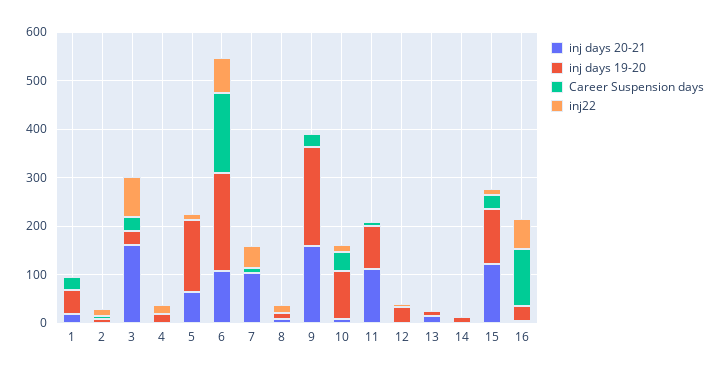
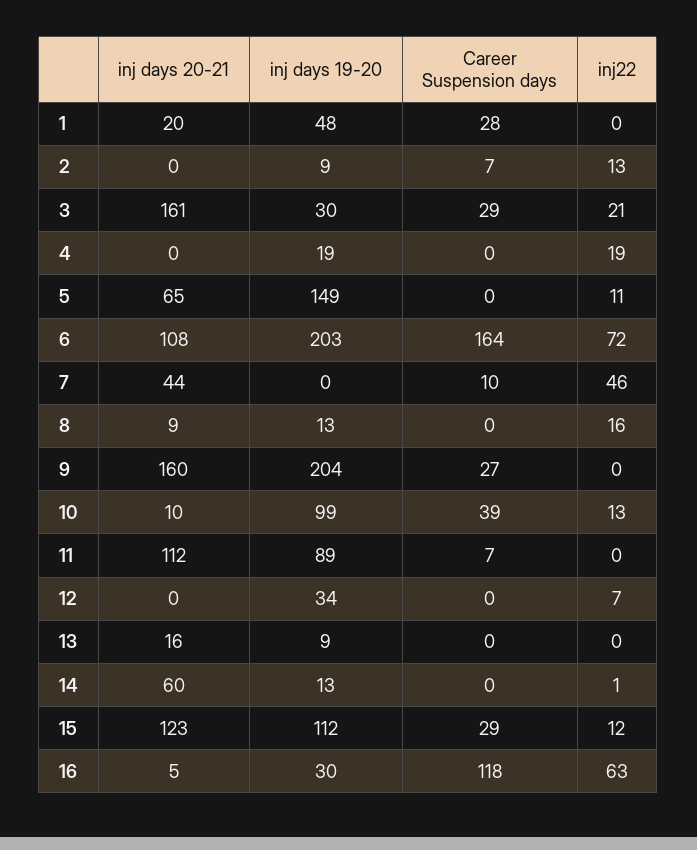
inj22, 3: 80 -> 21
inj days 20-21, 7: 100 -> 44
inj days 20-21, 14: 0 -> 60

